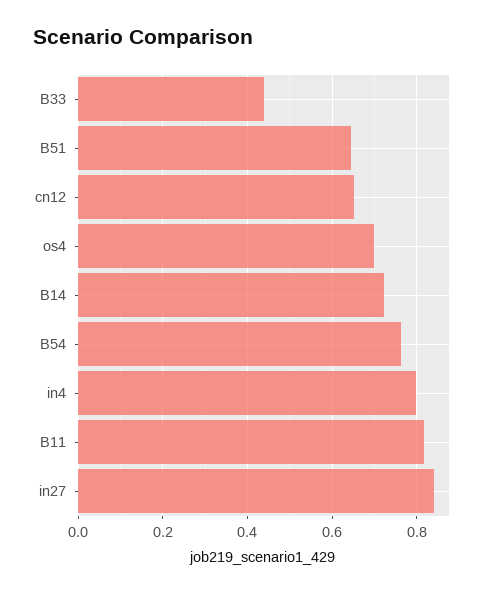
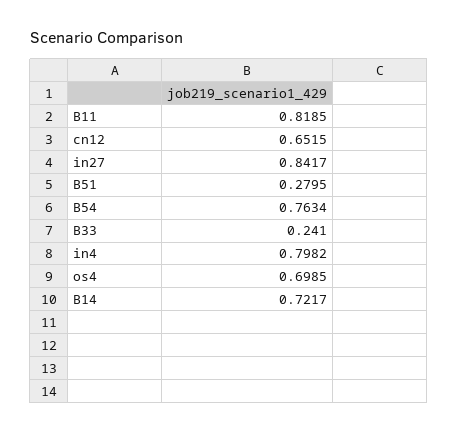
B33: 0.44 -> 0.241
B51: 0.64 -> 0.2795

